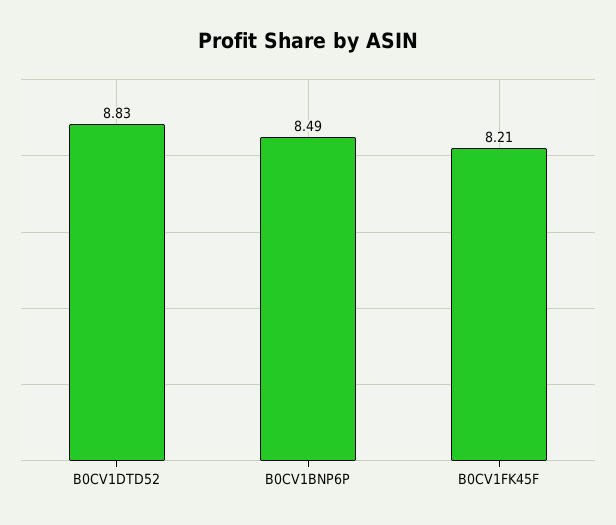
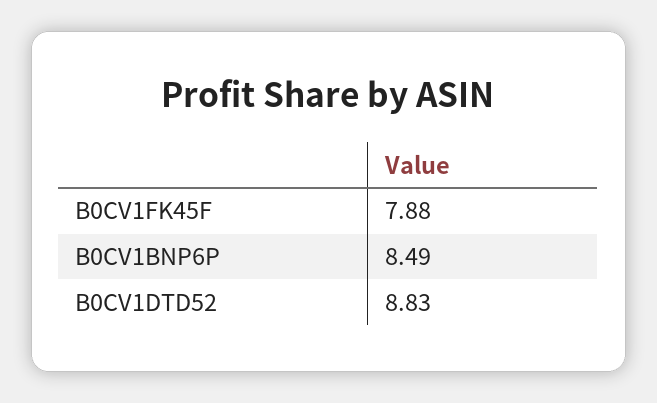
B0CV1FK45F: 8.21 -> 7.88

